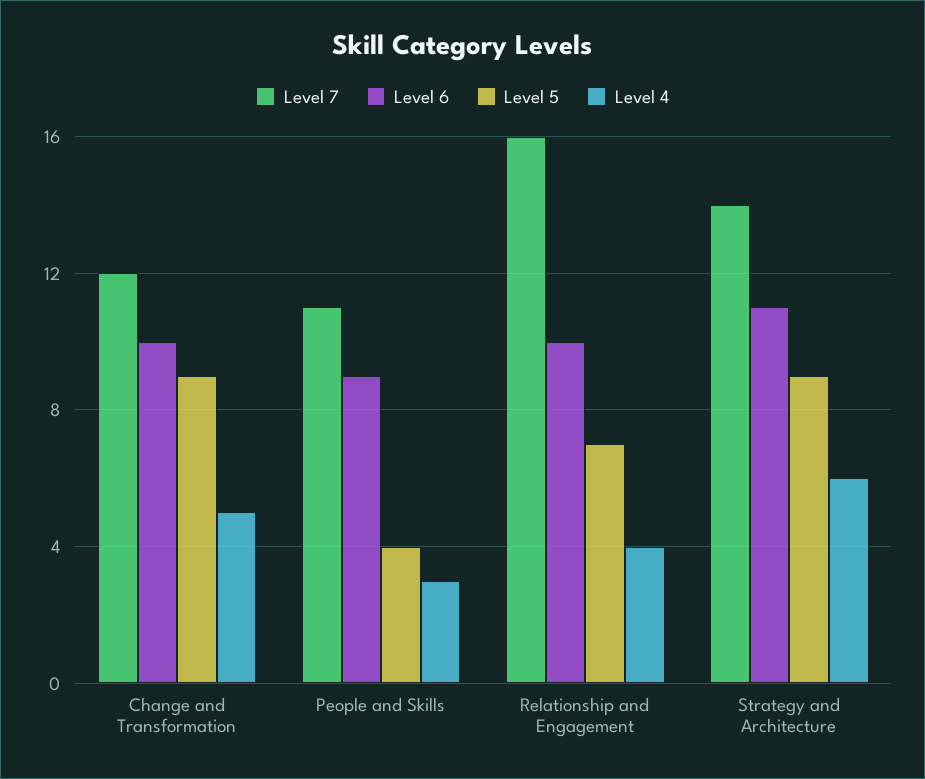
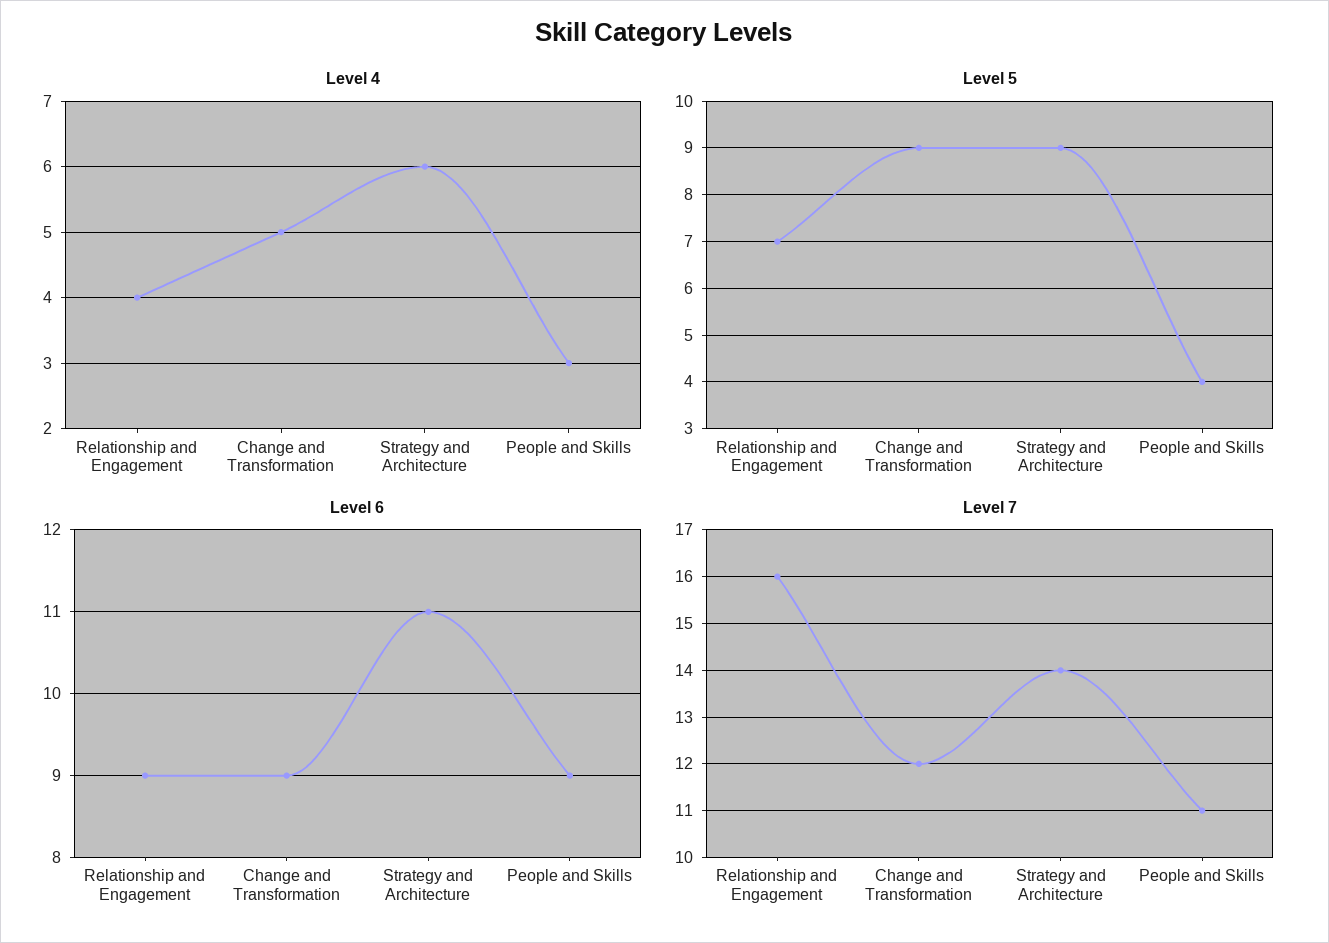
Level 6, Change and Transformation: 10 -> 9
Level 6, Relationship and Engagement: 10 -> 9

